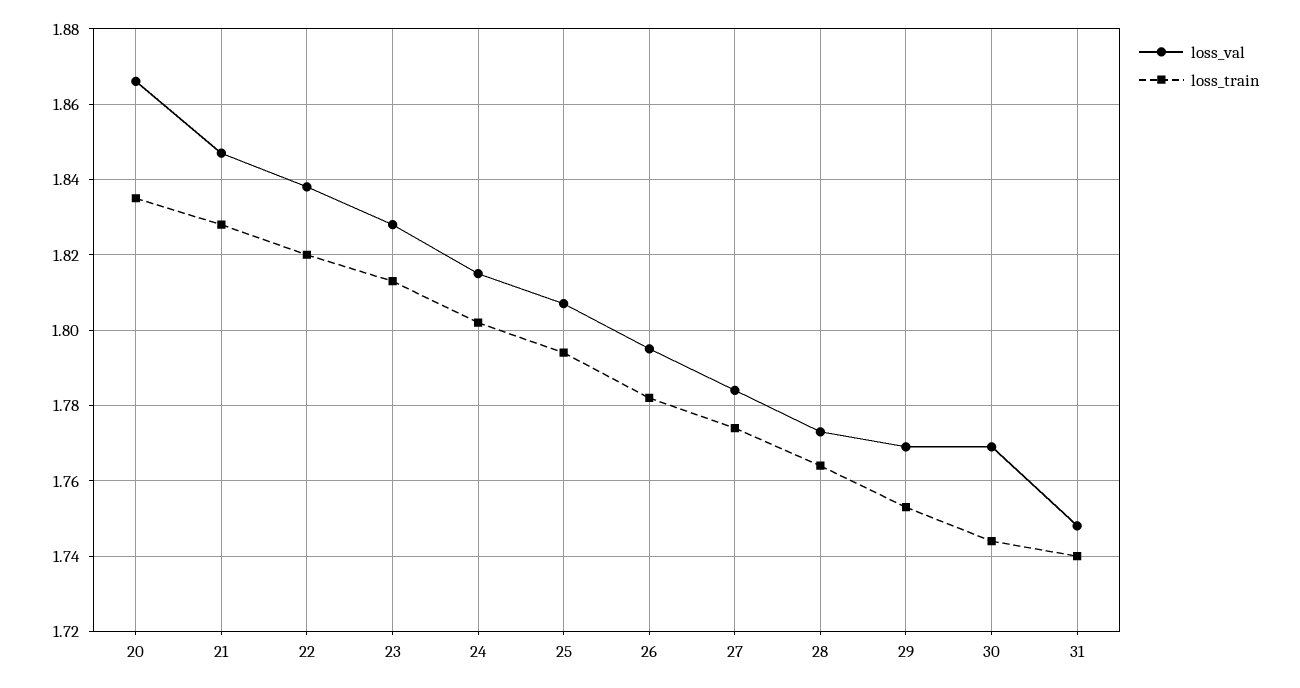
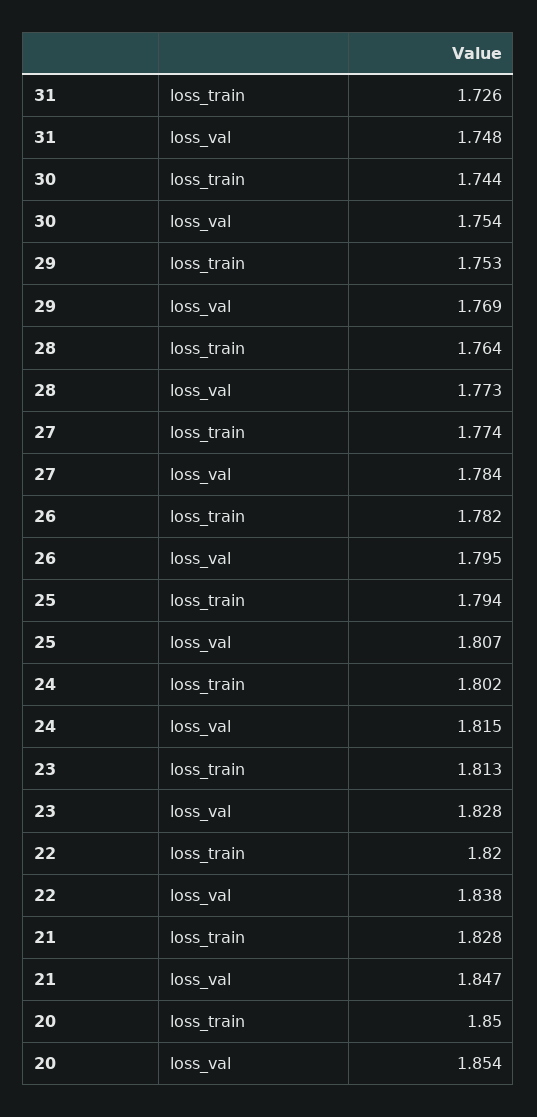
loss_val, 20: 1.865 -> 1.854
loss_train, 20: 1.835 -> 1.85
loss_val, 30: 1.77 -> 1.754
loss_train, 31: 1.74 -> 1.726

